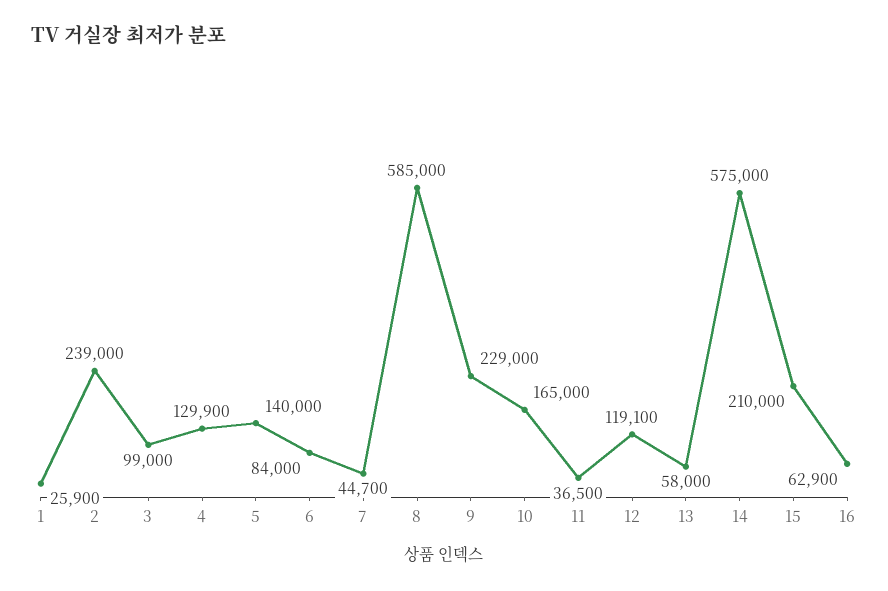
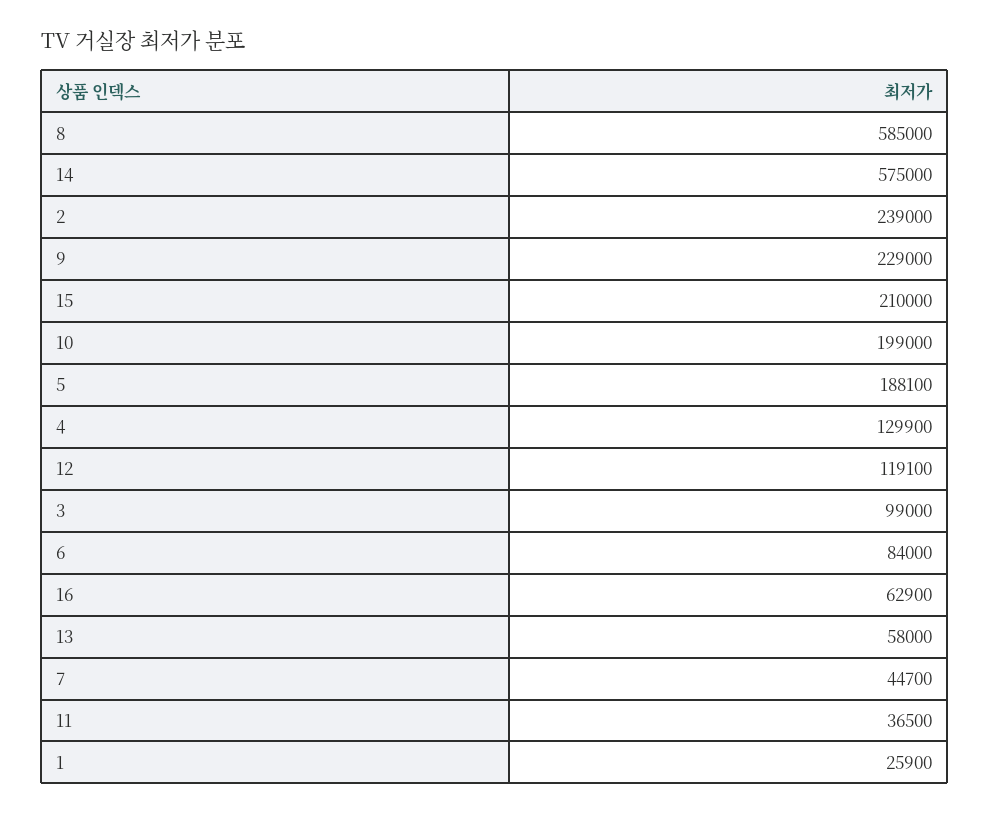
5: 140000 -> 188100
10: 165000 -> 199000

